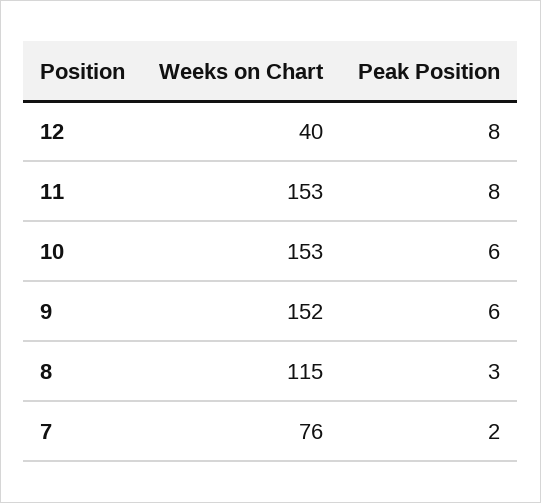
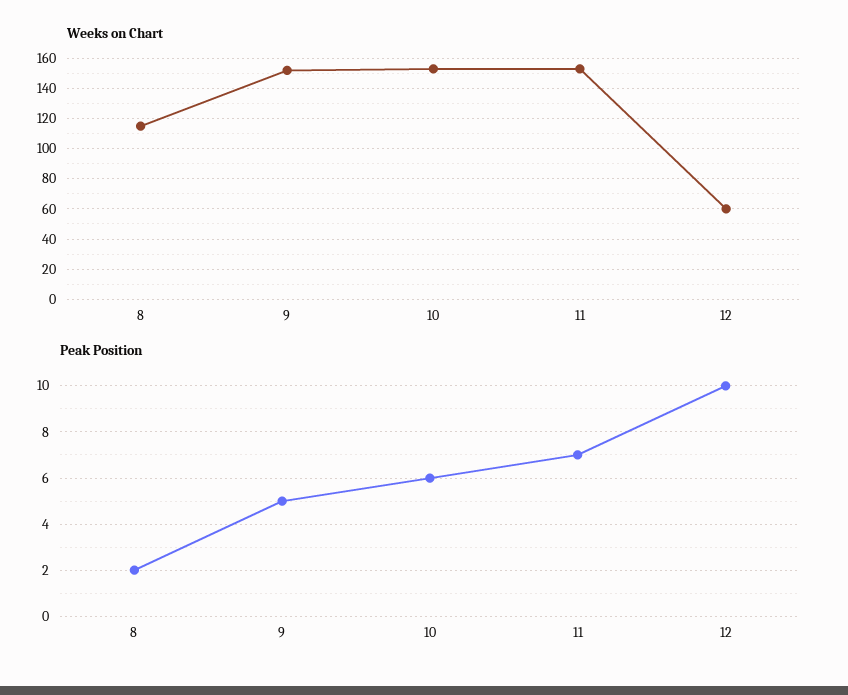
Weeks on Chart, 12: 40 -> 60
Peak Position, 12: 8 -> 10
Peak Position, 11: 8 -> 7
Peak Position, 9: 6 -> 5
Peak Position, 8: 3 -> 2
Weeks on Chart, 7: 76 -> none
Peak Position, 7: 2 -> none

